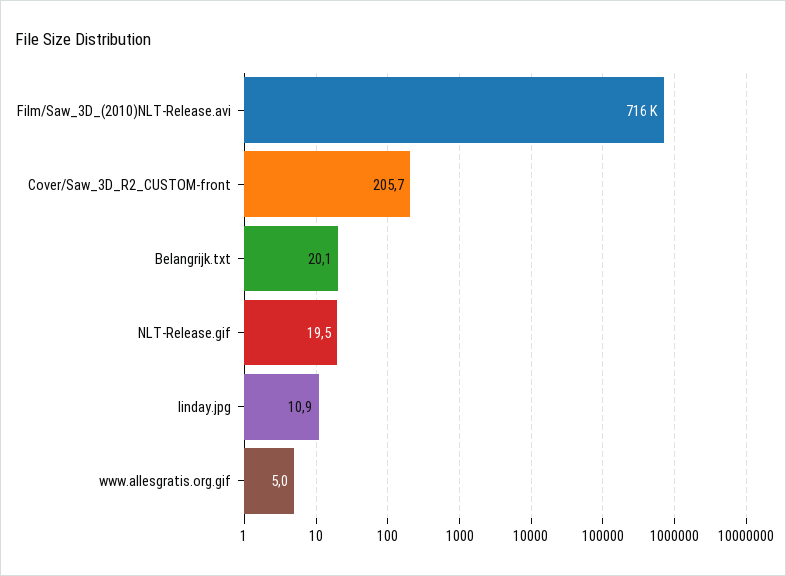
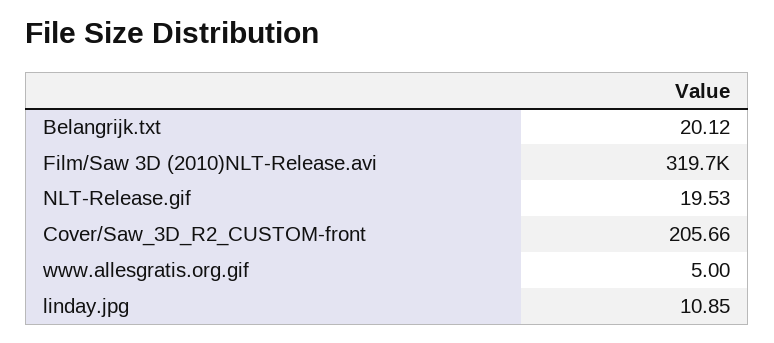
Film/Saw_3D_(2010)NLT-Release.avi: 716000 -> 319700

